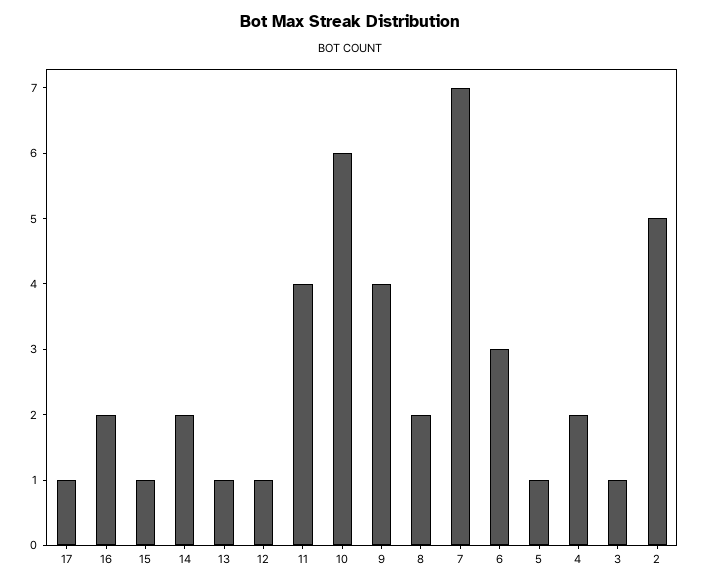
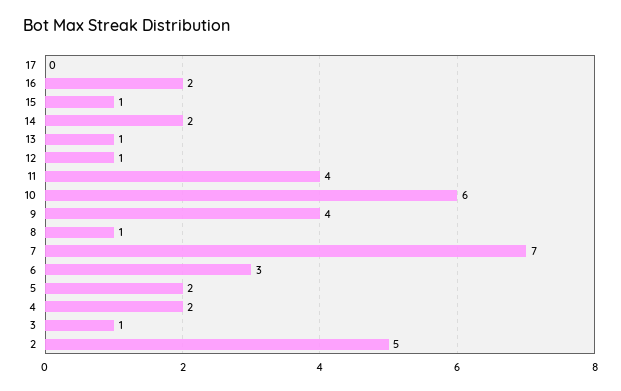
17: 1 -> 0
8: 2 -> 1
5: 1 -> 2

